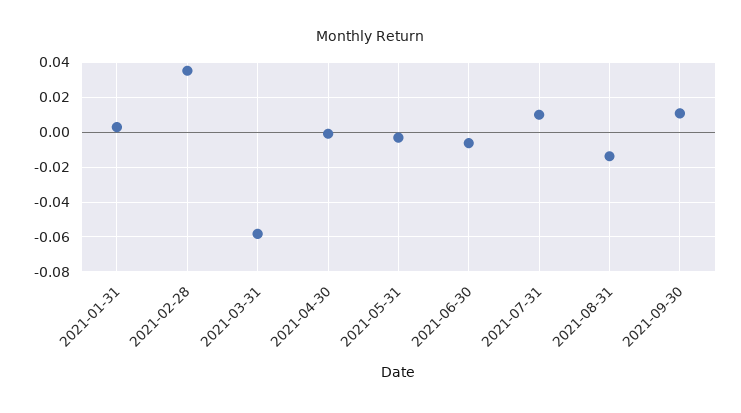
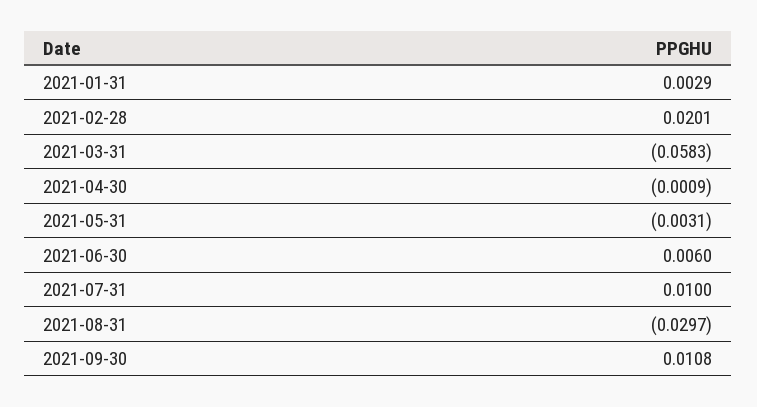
2021-02-28: 0.035 -> 0.0201
2021-06-30: -0.005 -> 0.006
2021-08-31: -0.015 -> -0.0297

